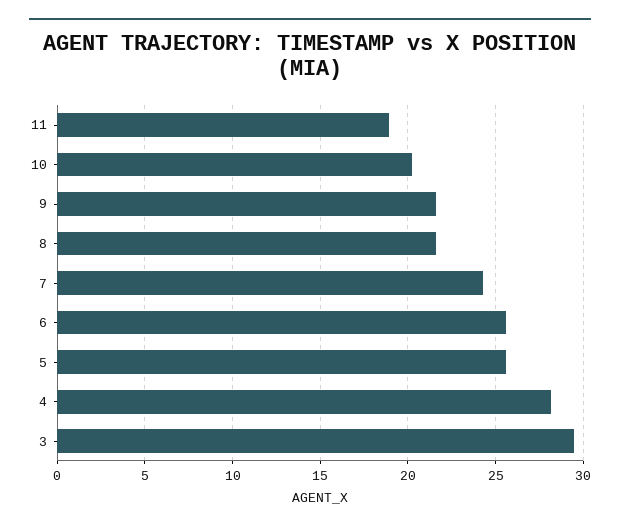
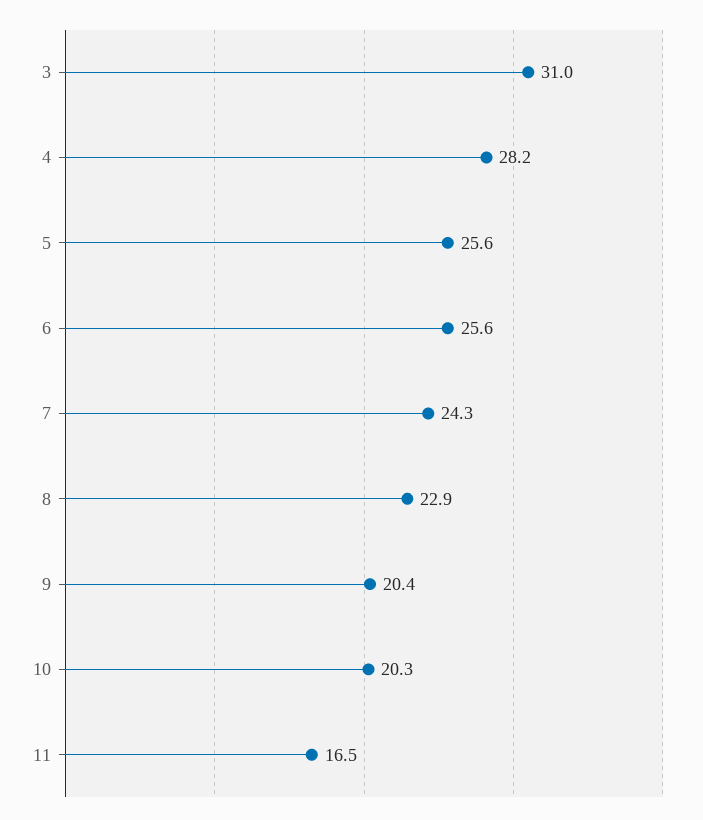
11: 19 -> 16.5
9: 21.5 -> 20.4
8: 21.5 -> 22.9
3: 29.5 -> 31

